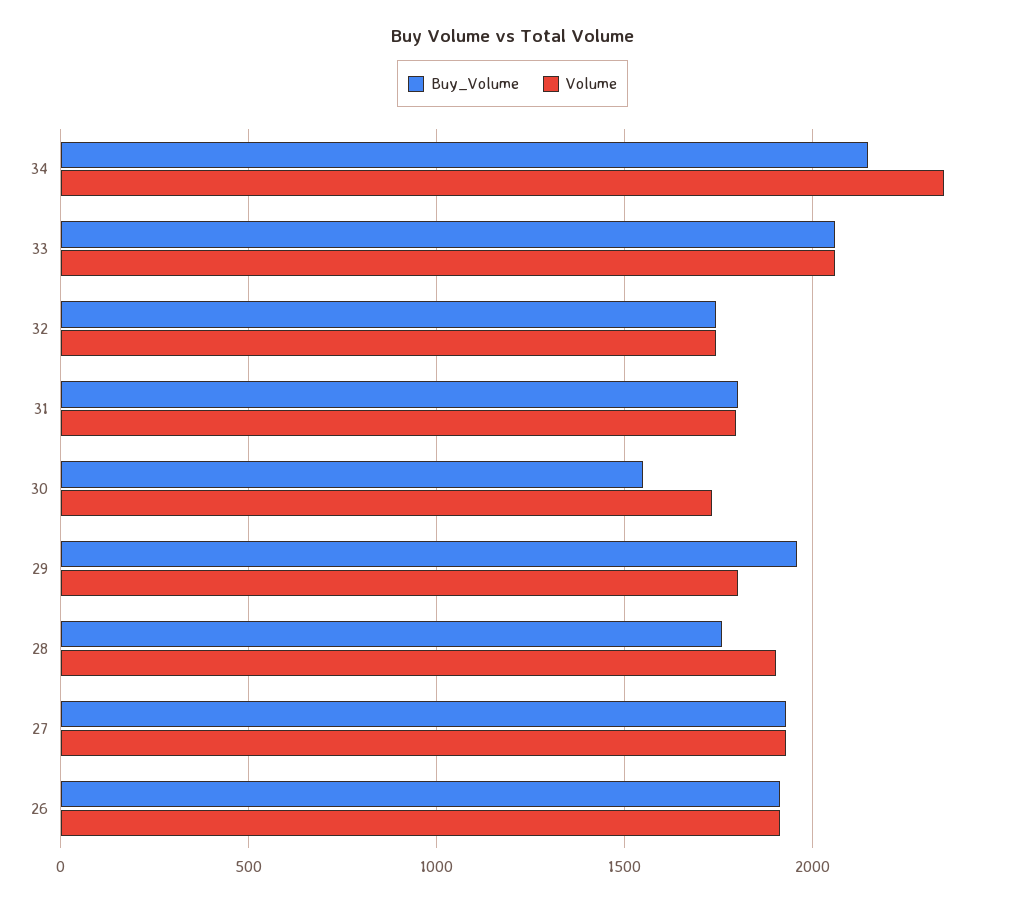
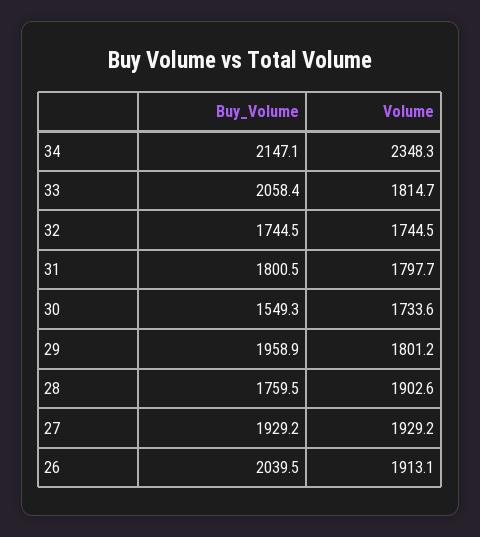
Volume, 33: 2050 -> 1814.7
Buy_Volume, 26: 1900 -> 2039.5

